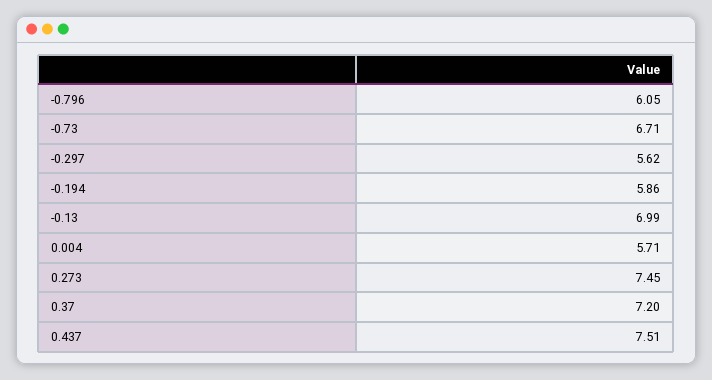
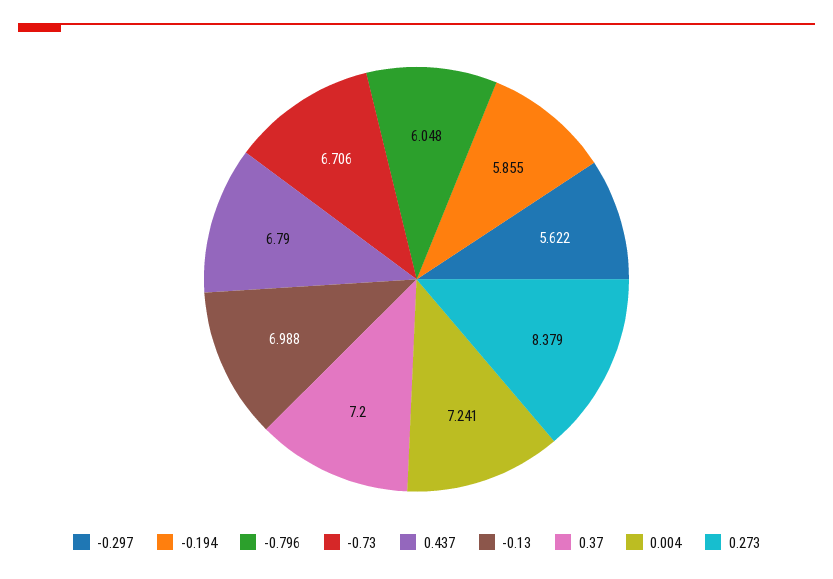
0.004: 5.71 -> 7.241
0.273: 7.45 -> 8.379
0.437: 7.51 -> 6.79

